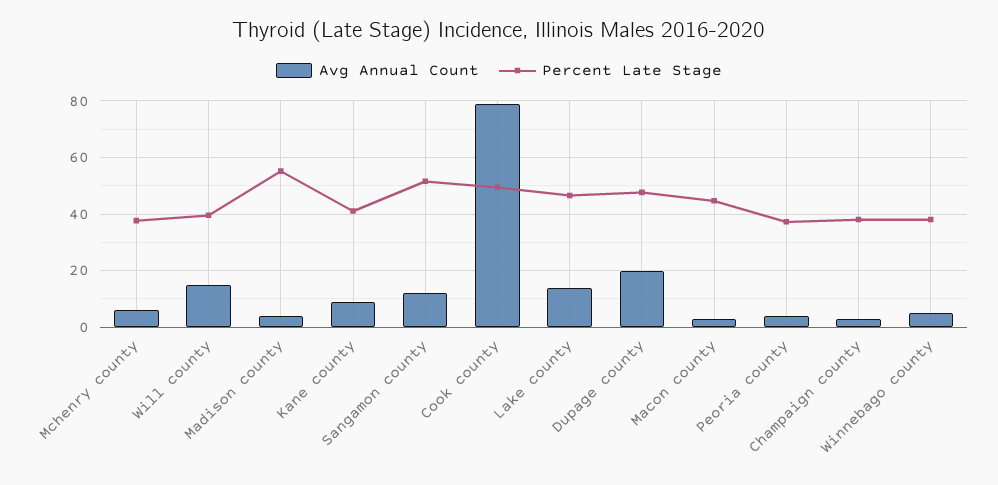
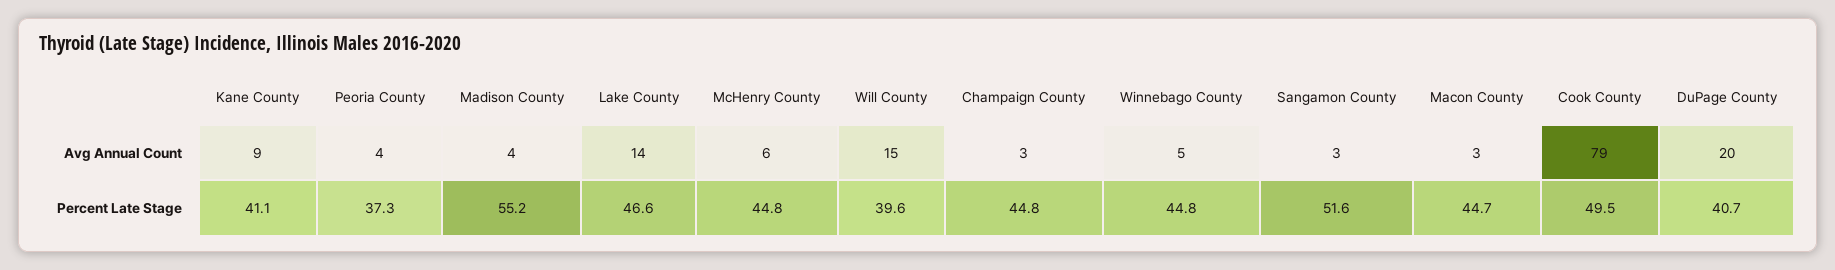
Percent Late Stage, Mchenry county: 37.5 -> 44.8
Avg Annual Count, Sangamon county: 12.5 -> 3
Percent Late Stage, Dupage county: 47.5 -> 40.7
Percent Late Stage, Champaign county: 37.5 -> 44.8
Percent Late Stage, Winnebago county: 37.5 -> 44.8

